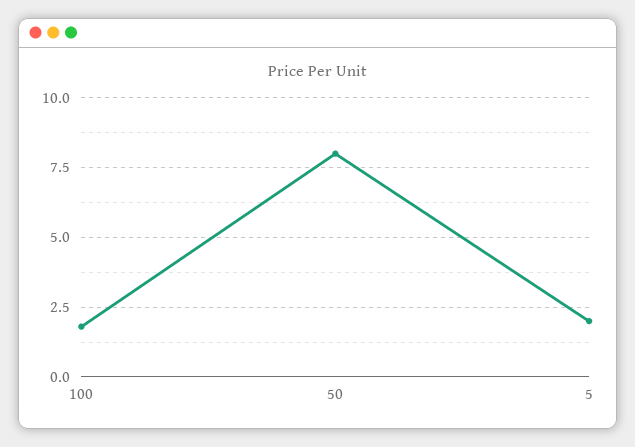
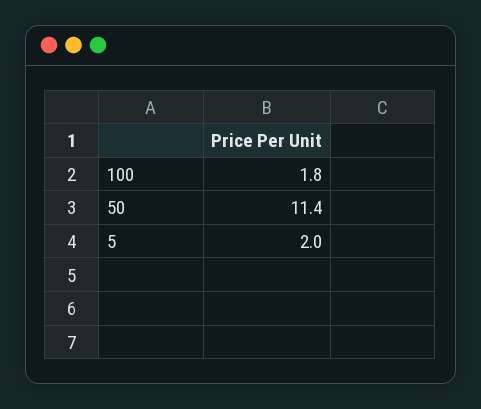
50: 8 -> 11.4

